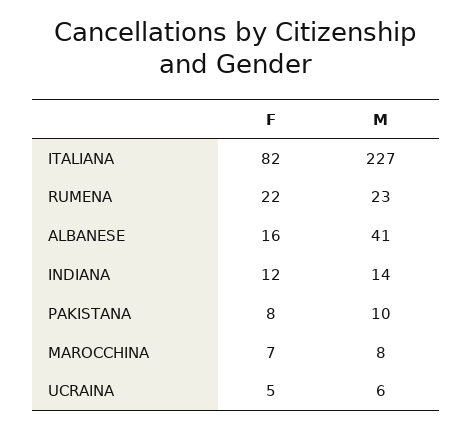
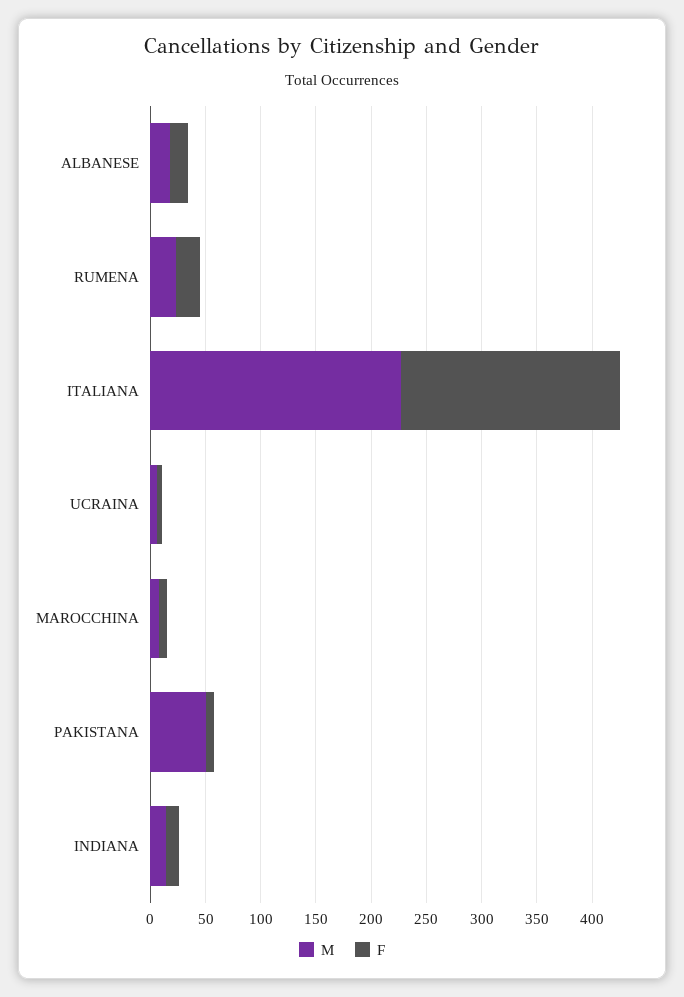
F, ITALIANA: 82 -> 200
M, ALBANESE: 41 -> 20
M, PAKISTANA: 10 -> 50

